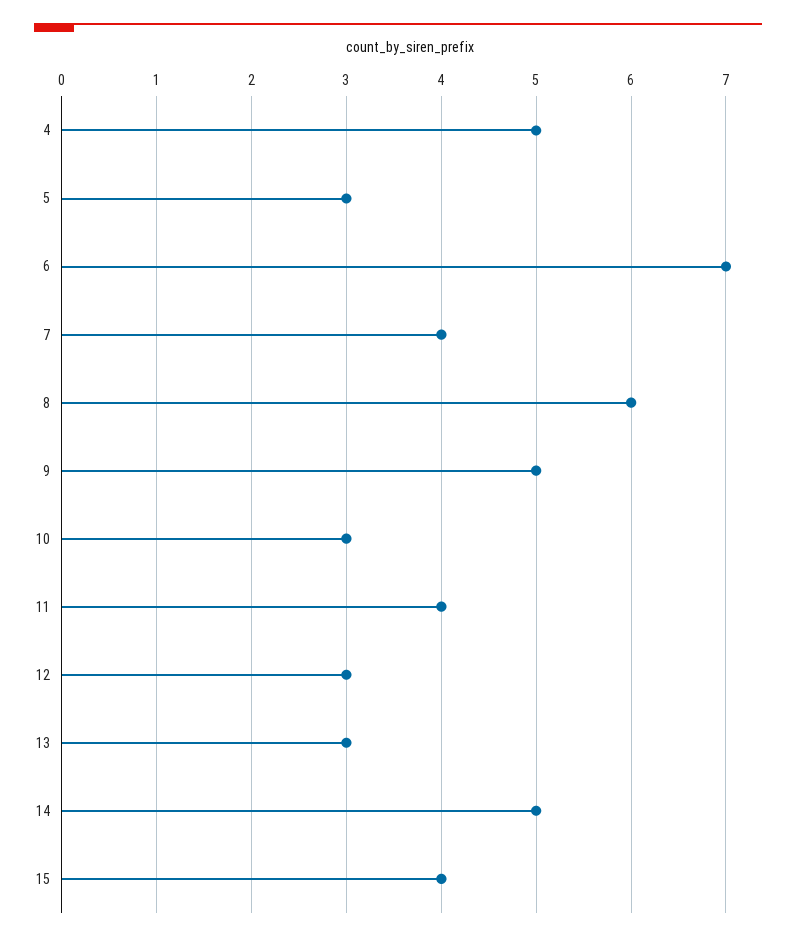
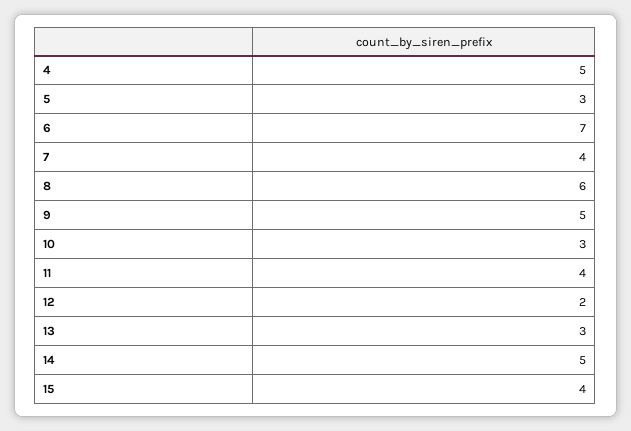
12: 3 -> 2

